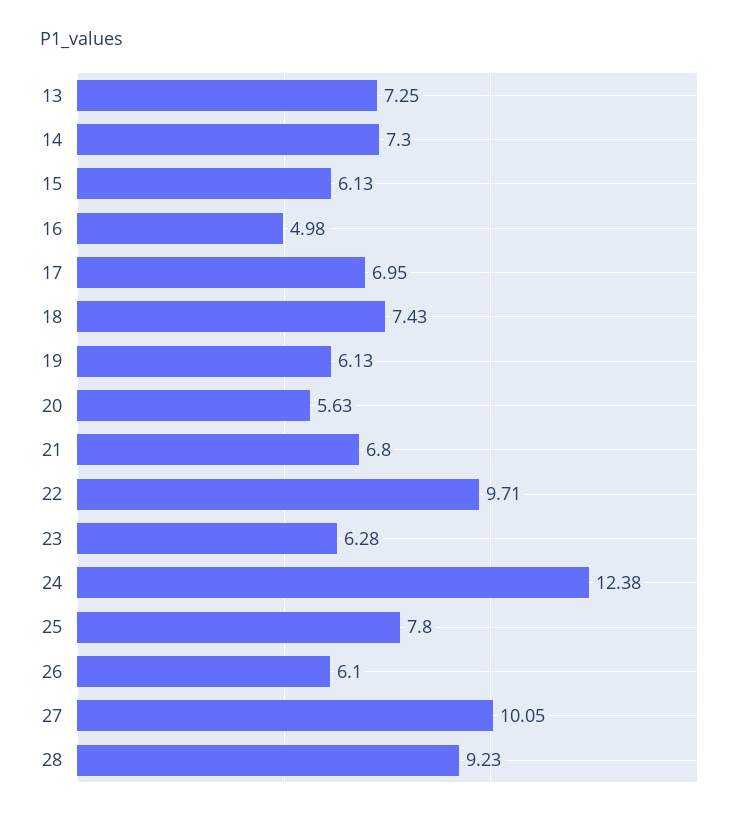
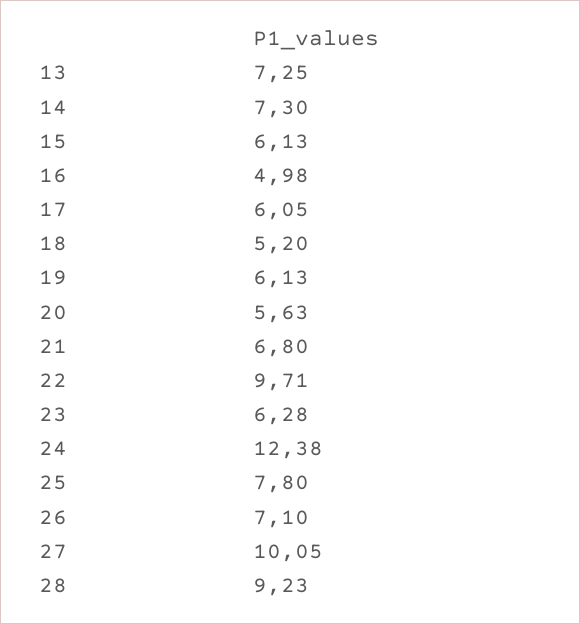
17: 6.95 -> 6.05
18: 7.43 -> 5.2
26: 6.1 -> 7.1

